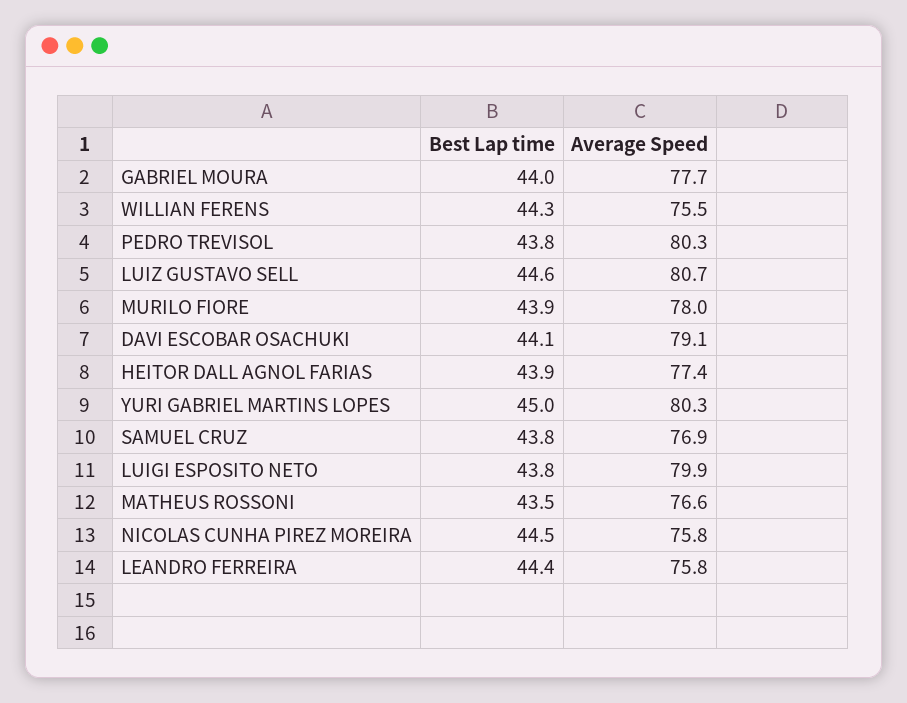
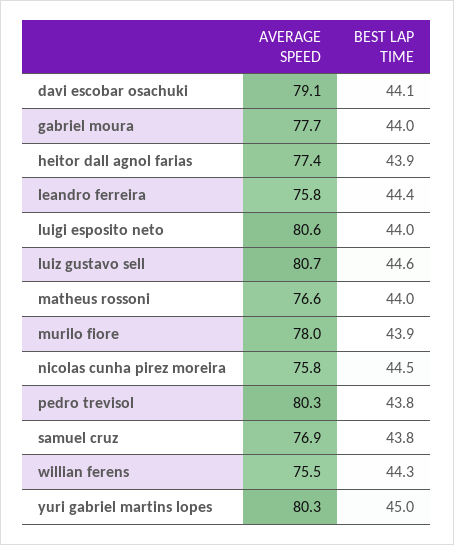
Best Lap time, LUIGI ESPOSITO NETO: 43.8 -> 44
Average Speed, LUIGI ESPOSITO NETO: 79.9 -> 80.6
Best Lap time, MATHEUS ROSSONI: 43.5 -> 44

